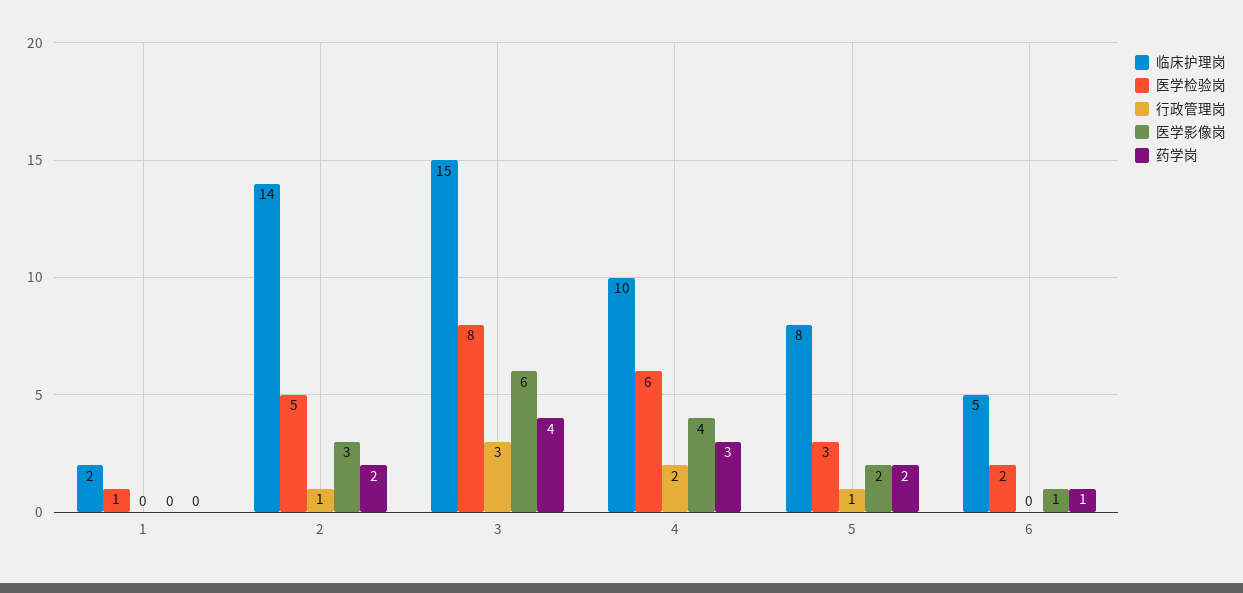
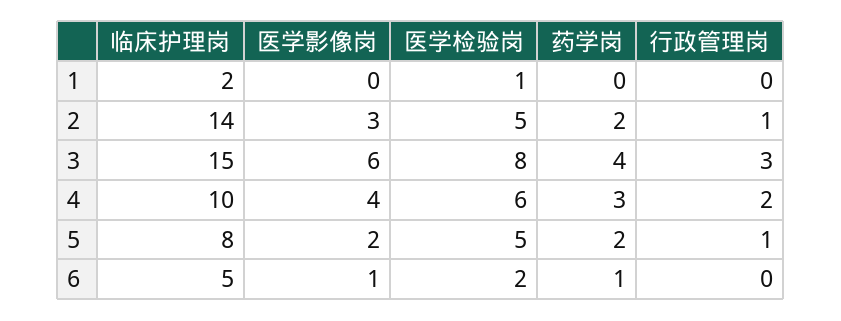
医学检验岗, 5: 3 -> 5

